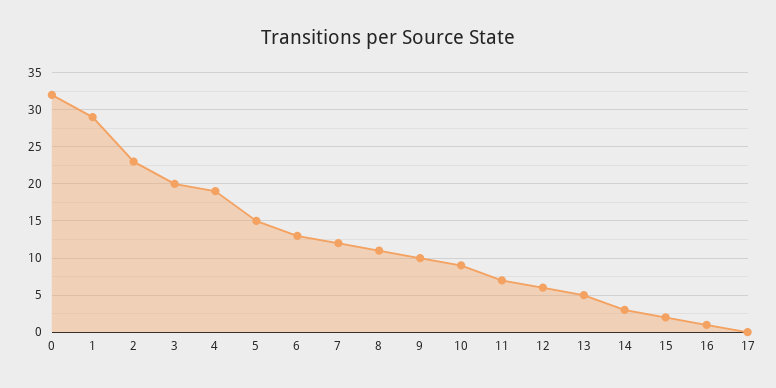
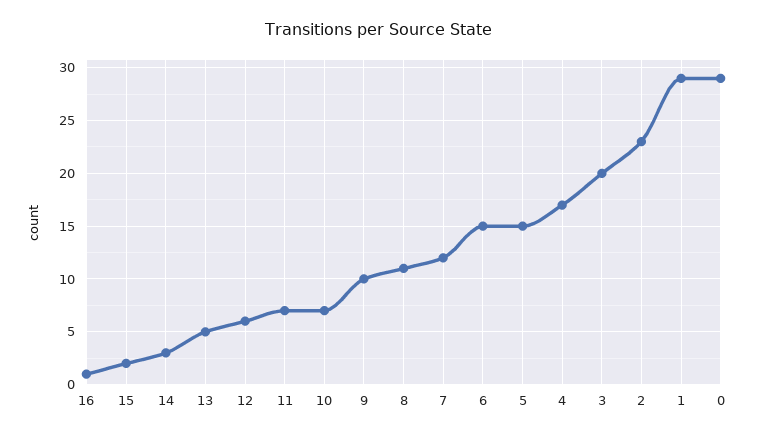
0: 32 -> 29
4: 19 -> 17
6: 13 -> 15
10: 9 -> 7
17: 0 -> none

